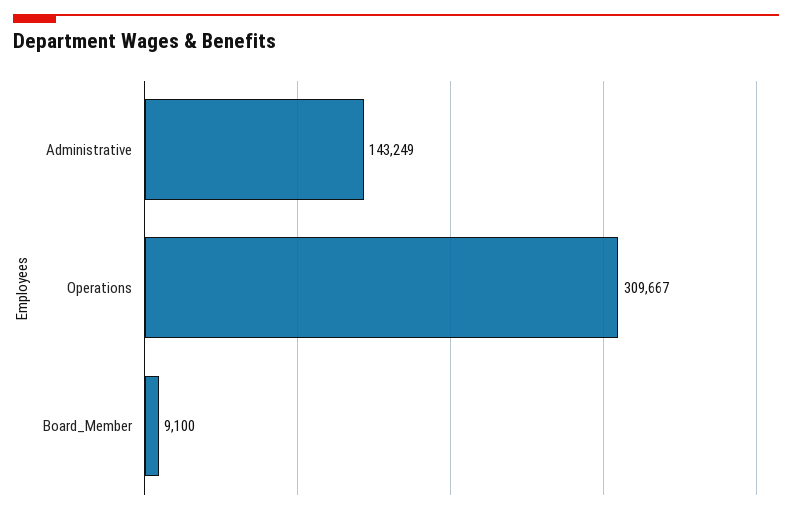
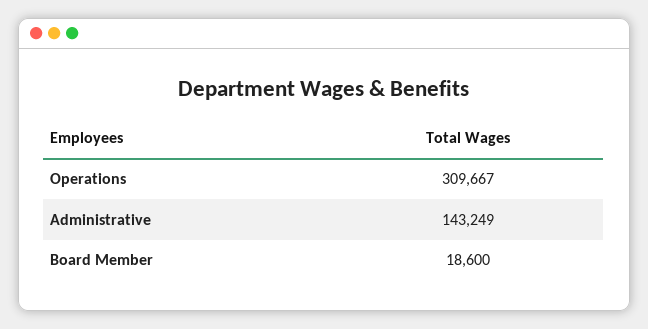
Board_Member: 9100 -> 18600

